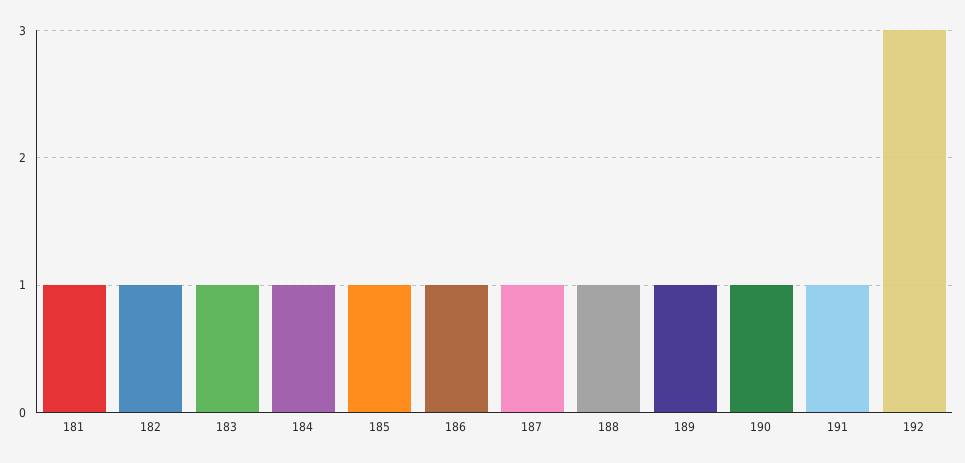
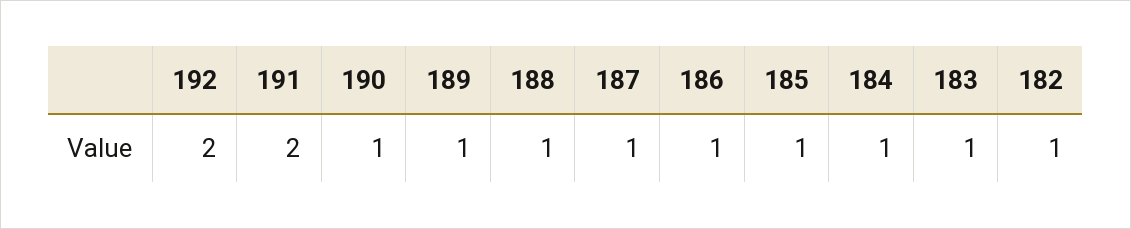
181: 1 -> none
191: 1 -> 2
192: 3 -> 2

